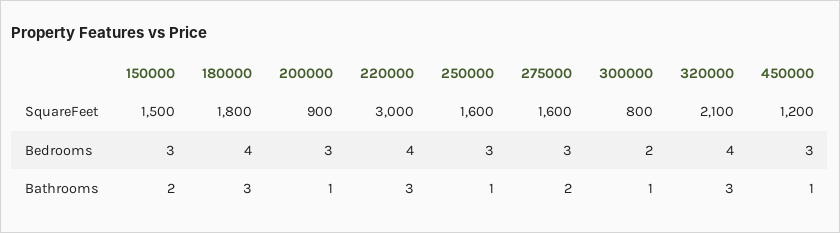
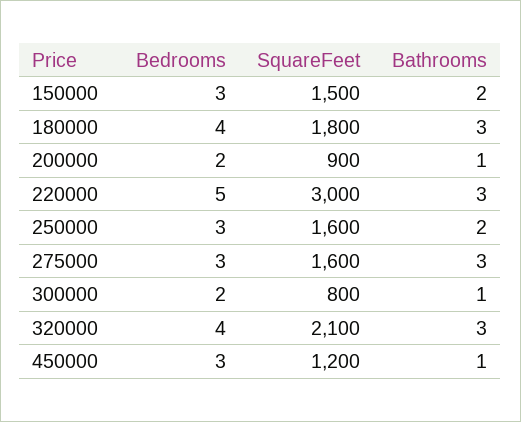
200000, Bedrooms: 3 -> 2
220000, Bedrooms: 4 -> 5
250000, Bathrooms: 1 -> 2
275000, Bathrooms: 2 -> 3

